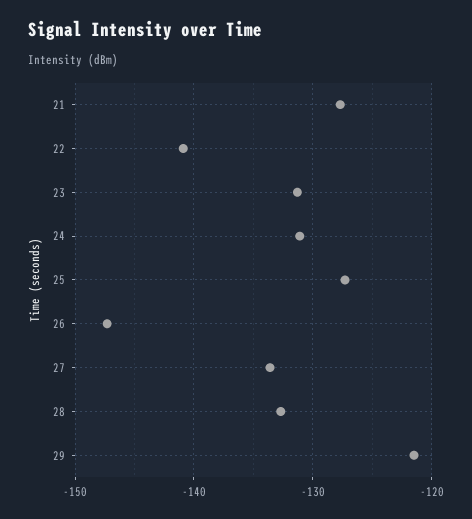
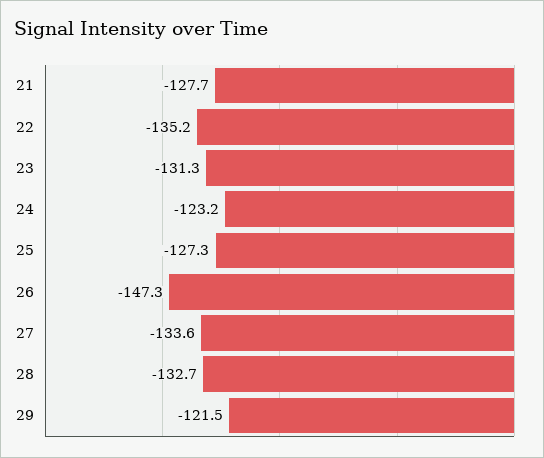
22: -141 -> -135.2
24: -131 -> -123.2

